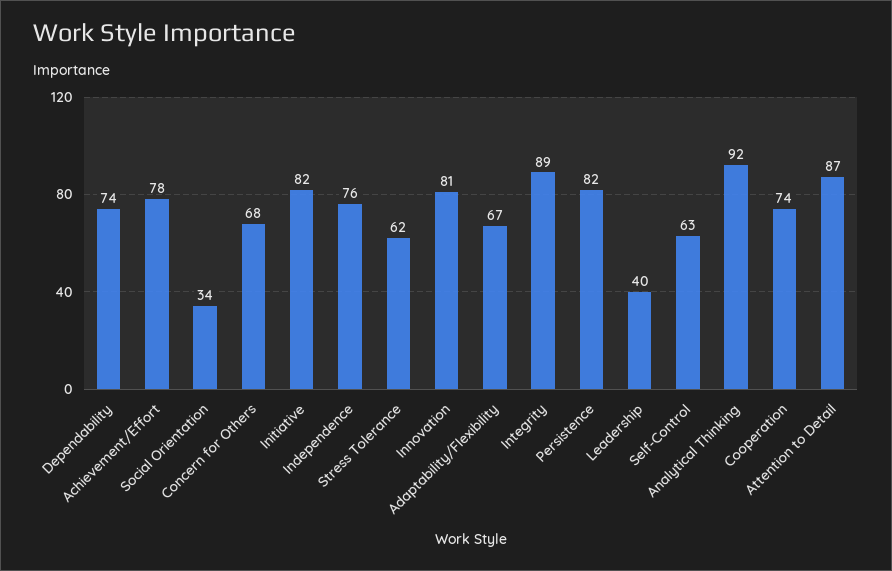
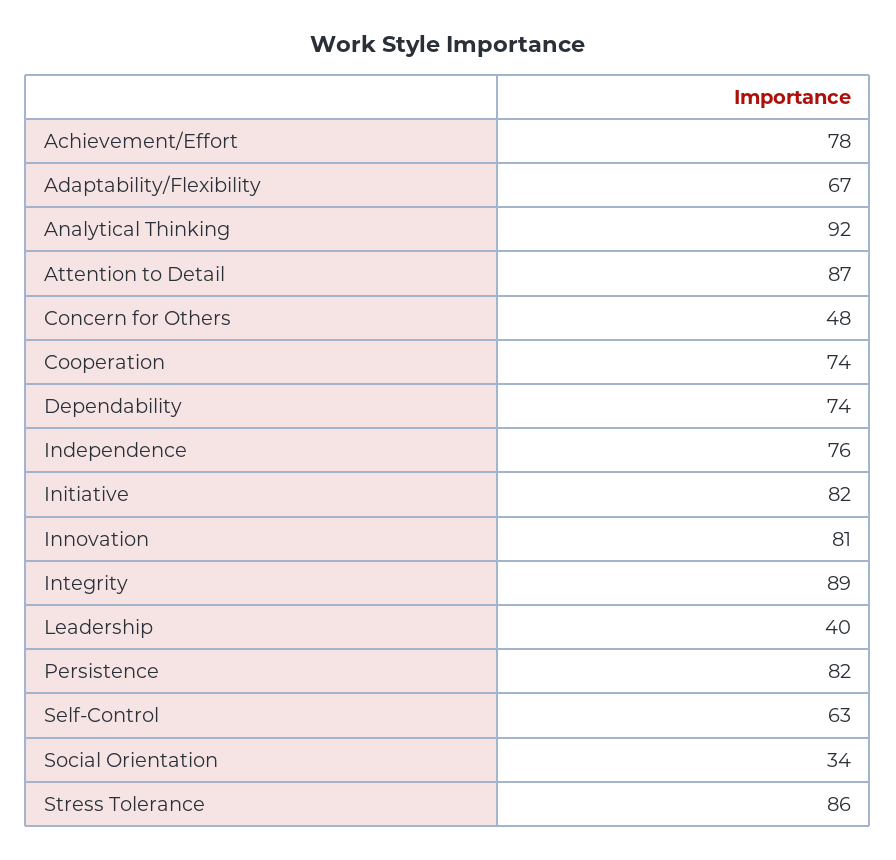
Concern for Others: 68 -> 48
Stress Tolerance: 62 -> 86

